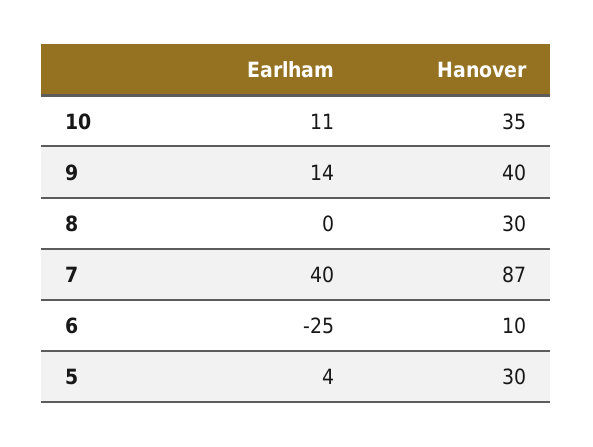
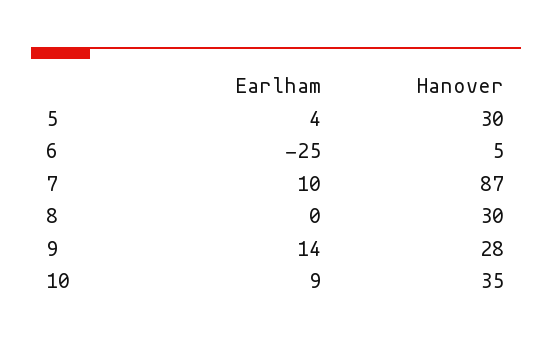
Earlham, 10: 11 -> 9
Hanover, 9: 40 -> 28
Earlham, 7: 40 -> 10
Hanover, 6: 10 -> 5

